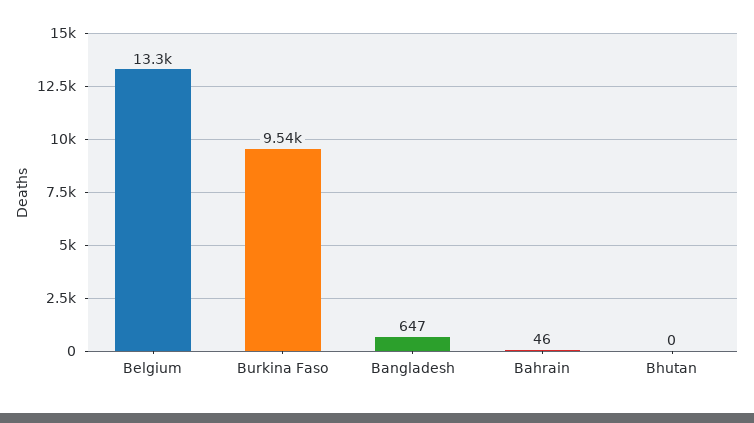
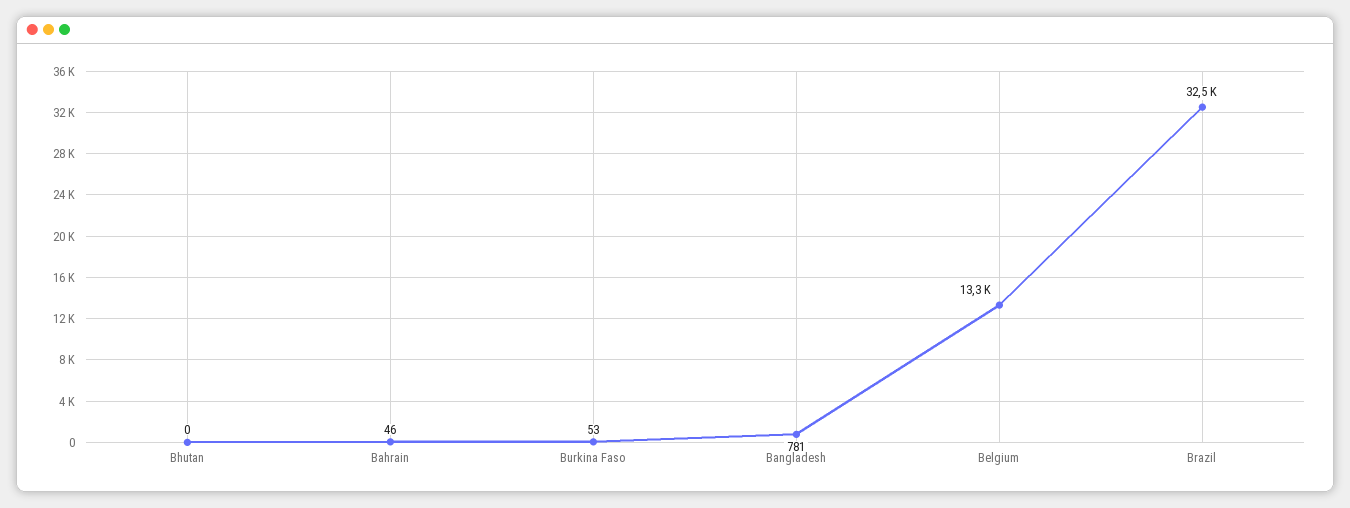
Burkina Faso: 9540 -> 53
Bangladesh: 647 -> 781
Brazil: none -> 32500

